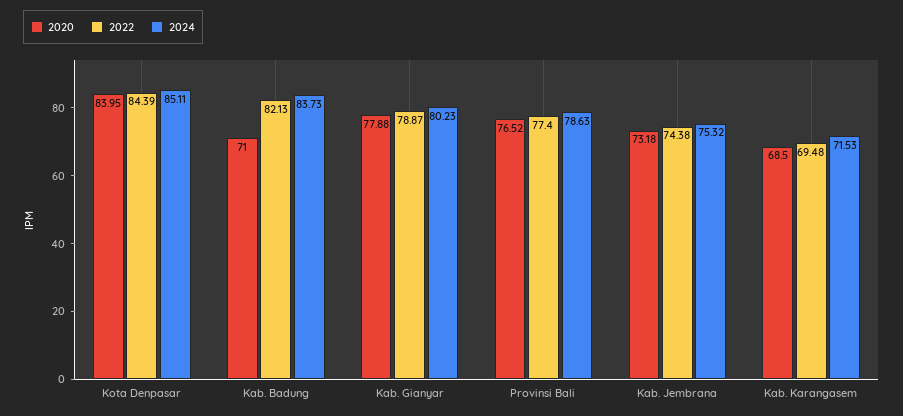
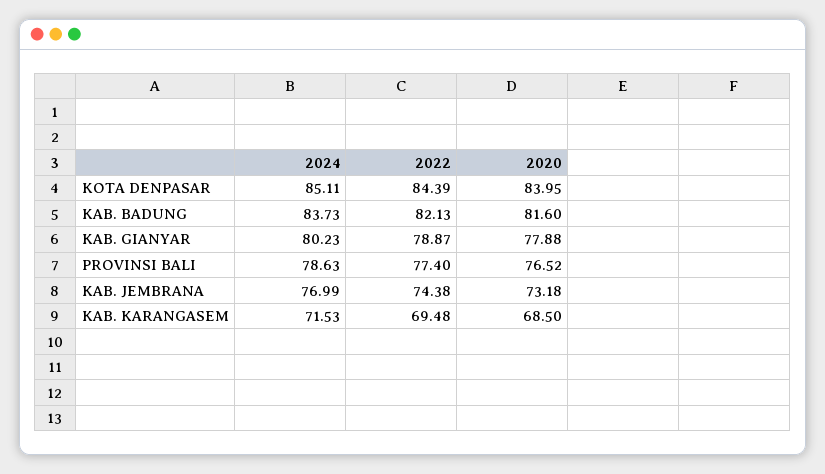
2020, Kab. Badung: 71 -> 81.6
2024, Kab. Jembrana: 75.32 -> 76.99

